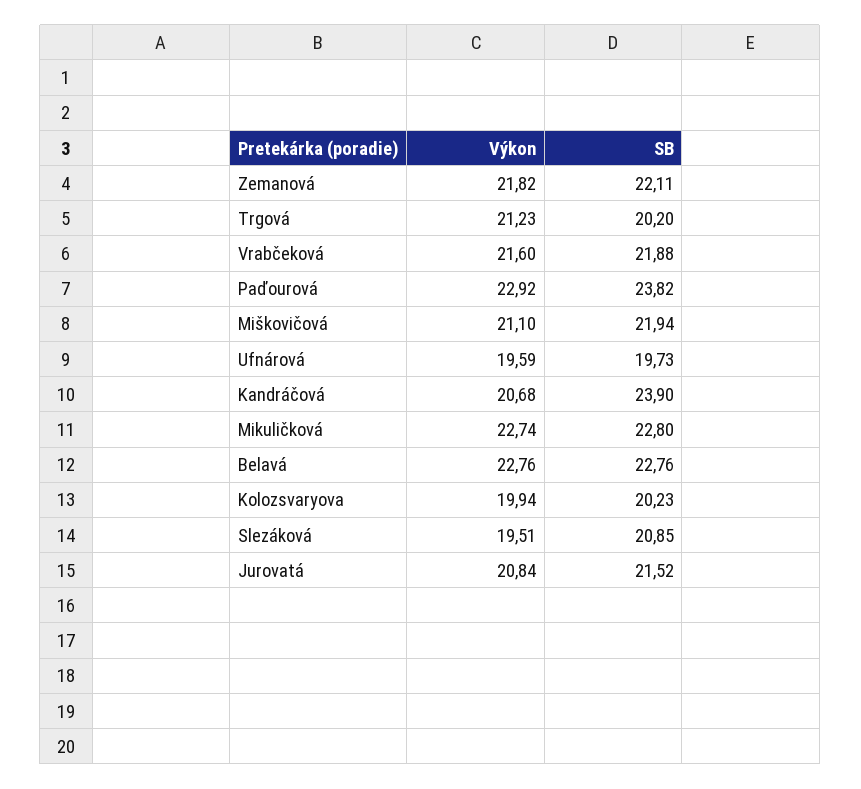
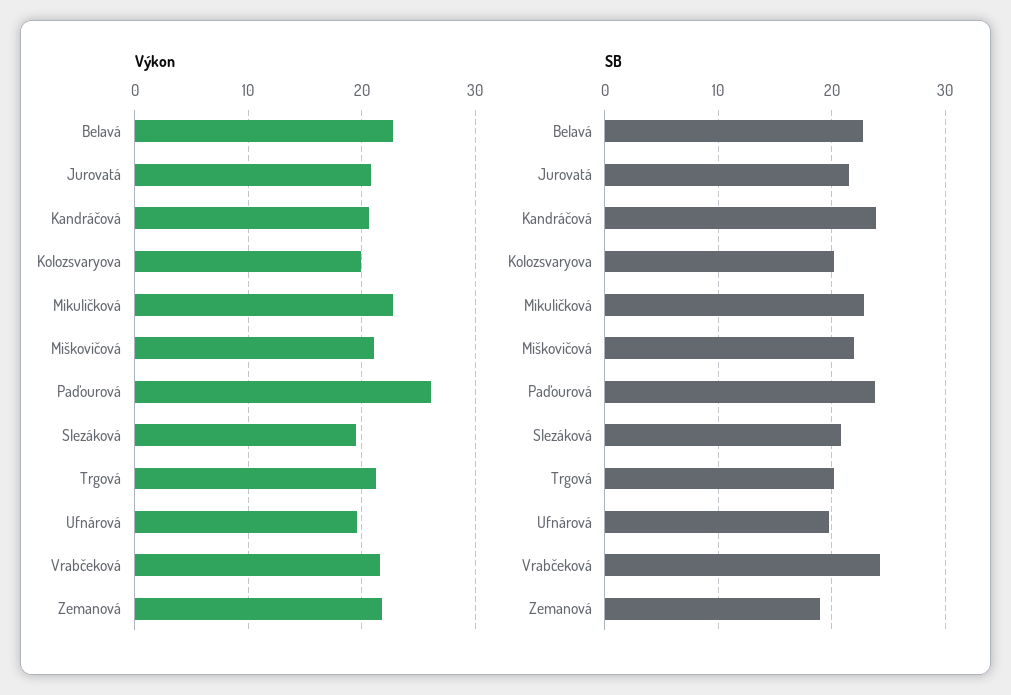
SB, Zemanová: 22.11 -> 19
SB, Vrabčeková: 21.88 -> 24
Výkon, Paďourová: 22.92 -> 26

